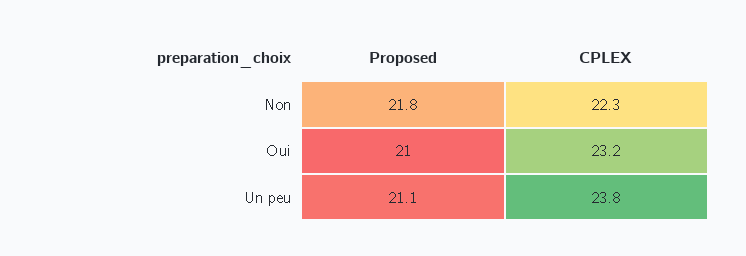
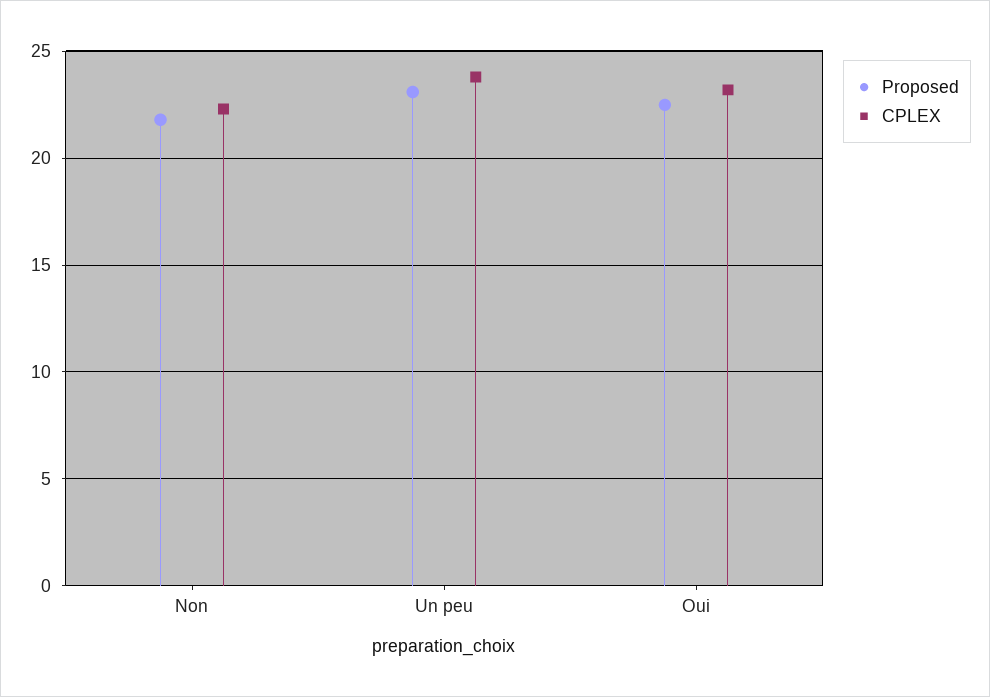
Proposed, Oui: 21 -> 22.5
Proposed, Un peu: 21.1 -> 23

